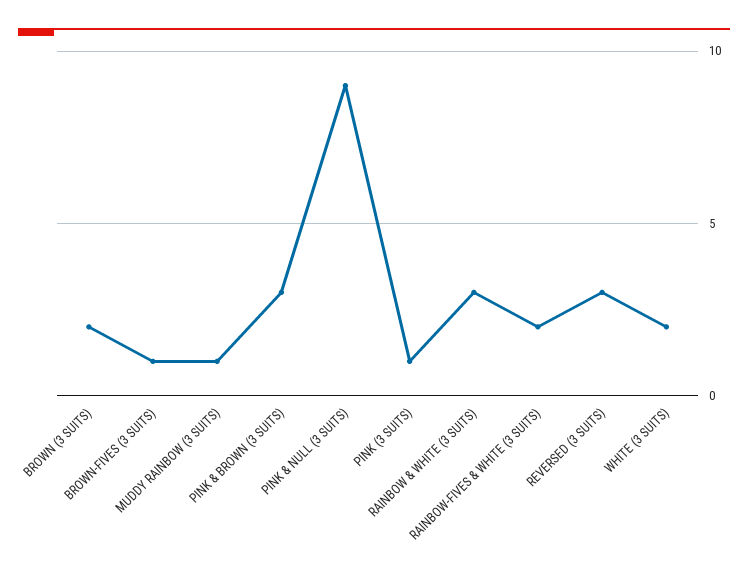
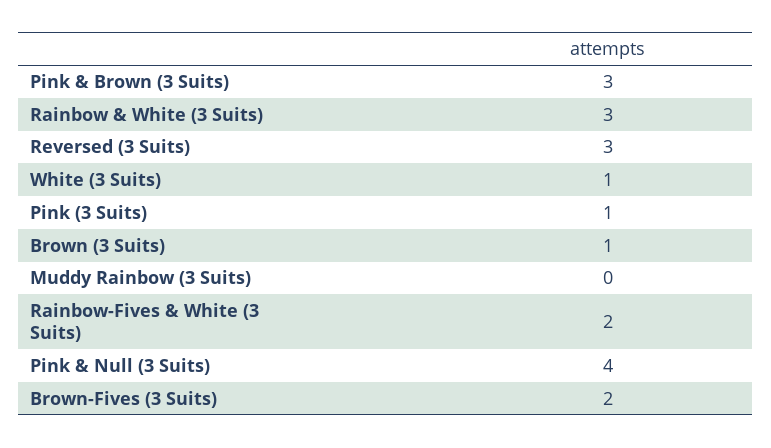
BROWN (3 SUITS): 2 -> 1
BROWN-FIVES (3 SUITS): 1 -> 2
MUDDY RAINBOW (3 SUITS): 1 -> 0
PINK & NULL (3 SUITS): 9 -> 4
WHITE (3 SUITS): 2 -> 1

